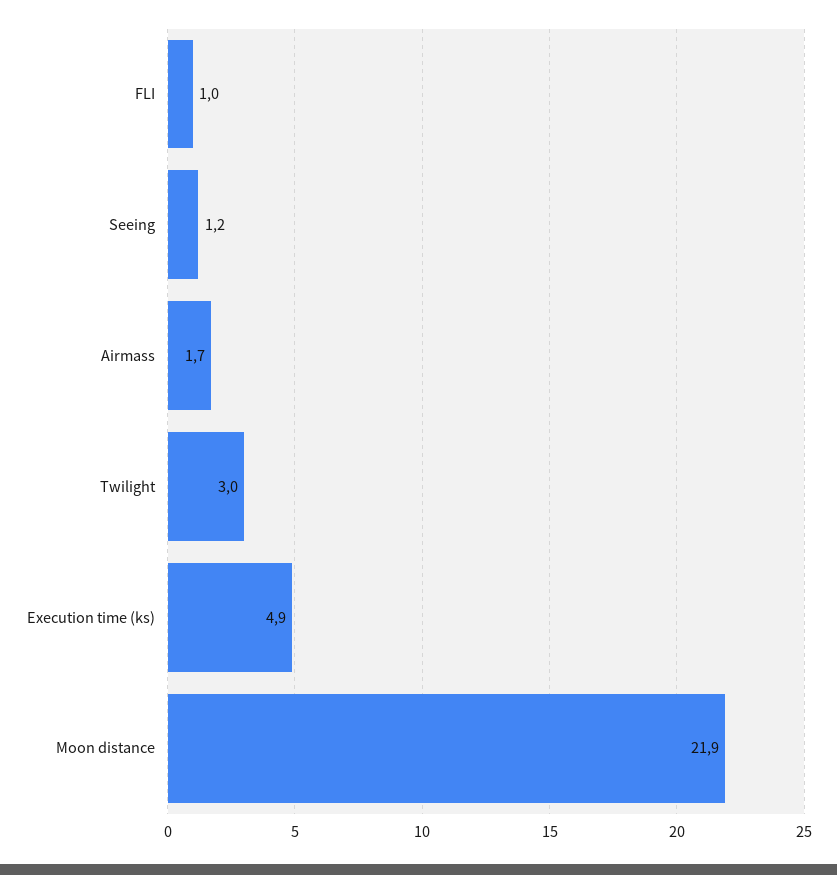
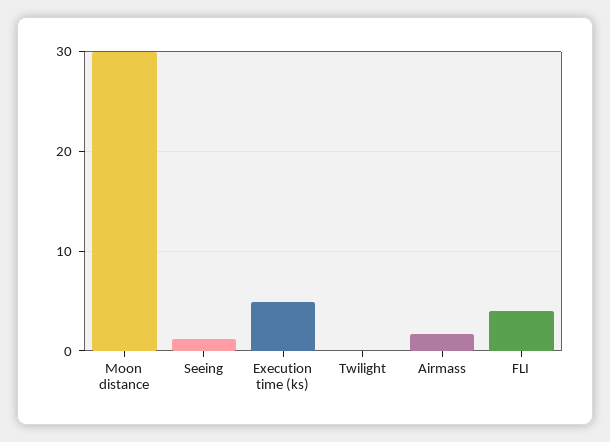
FLI: 1 -> 4
Twilight: 3 -> 0
Moon distance: 21.9 -> 30

